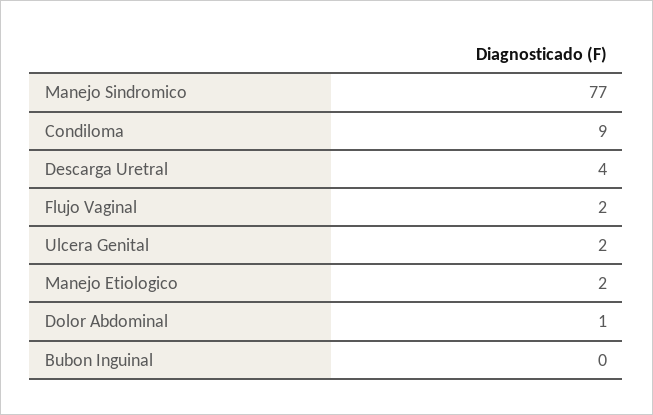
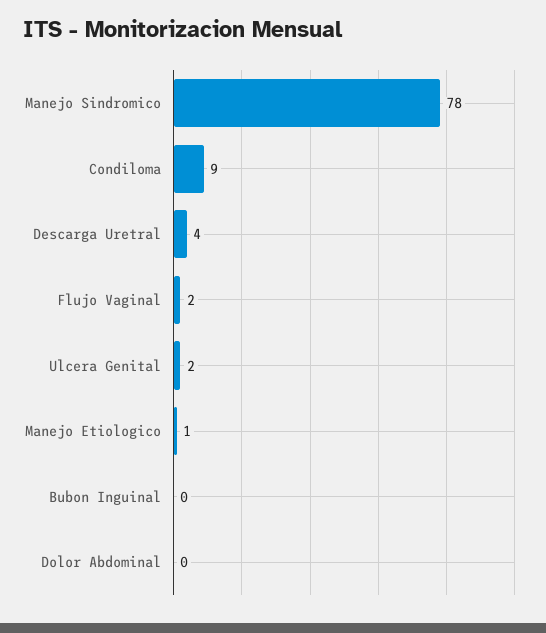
Manejo Sindromico: 77 -> 78
Manejo Etiologico: 2 -> 1
Dolor Abdominal: 1 -> 0

